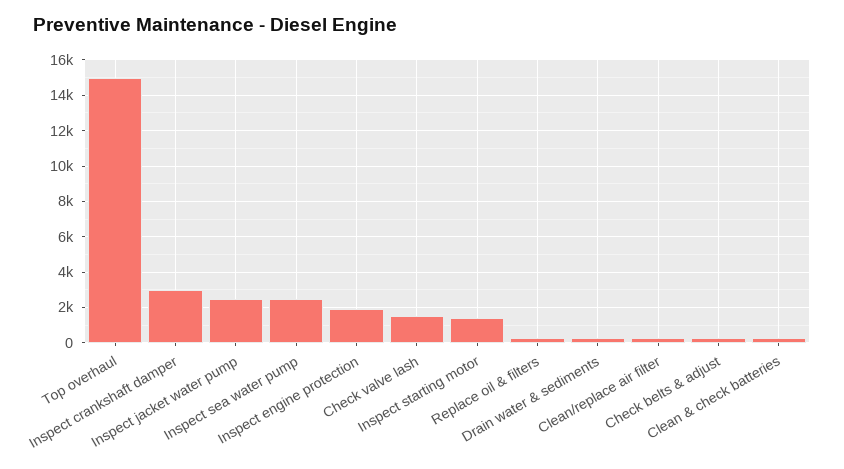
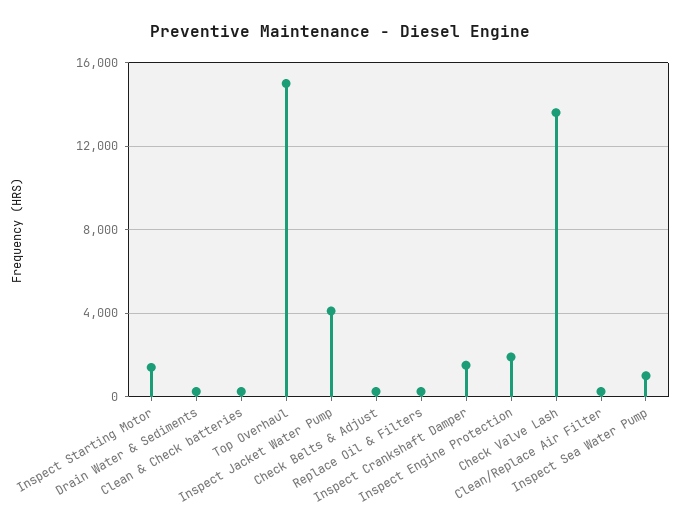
Inspect crankshaft damper: 3000 -> 1500
Inspect jacket water pump: 2500 -> 4000
Inspect sea water pump: 2500 -> 1000
Check valve lash: 1500 -> 13500

